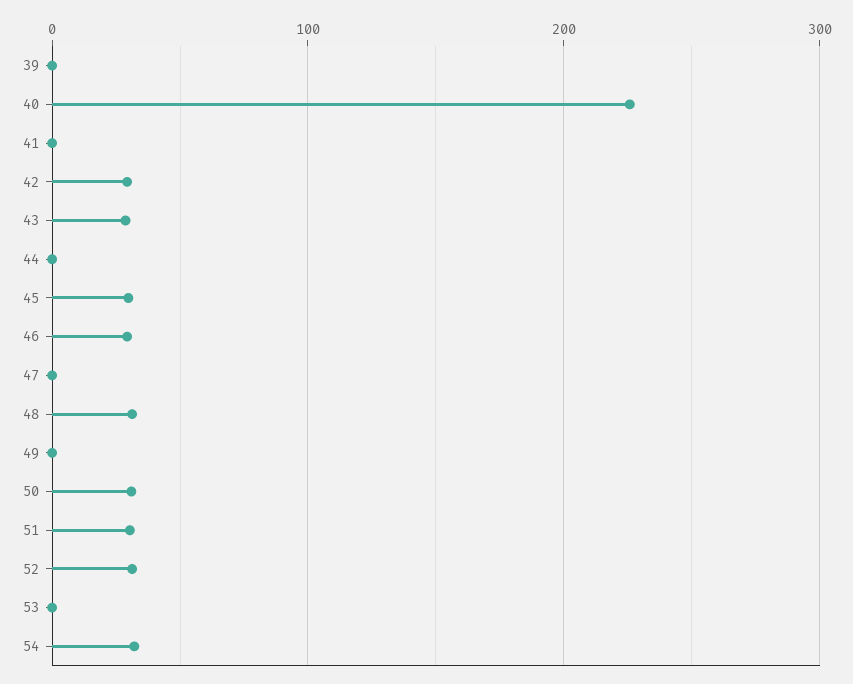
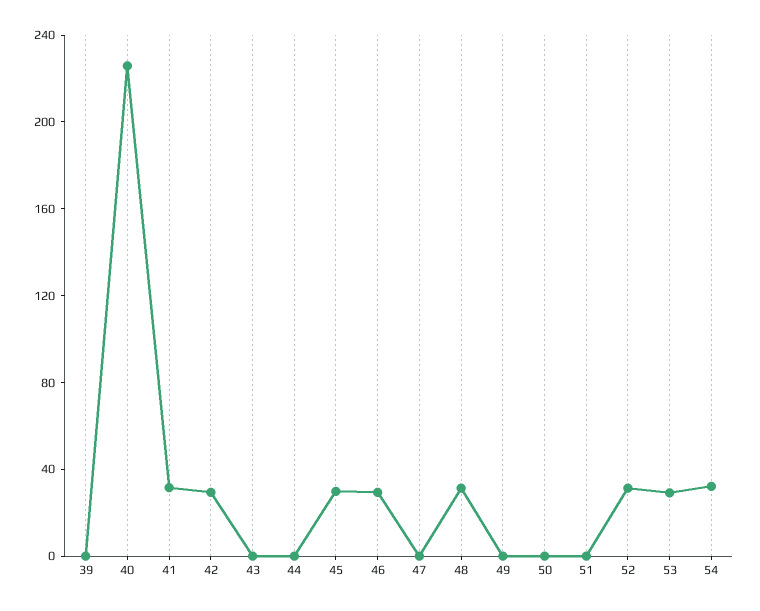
41: 0 -> 30
43: 30 -> 0
50: 30 -> 0
51: 30 -> 0
53: 0 -> 30

